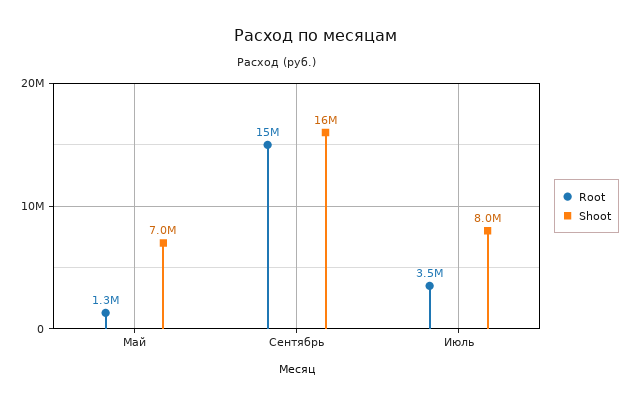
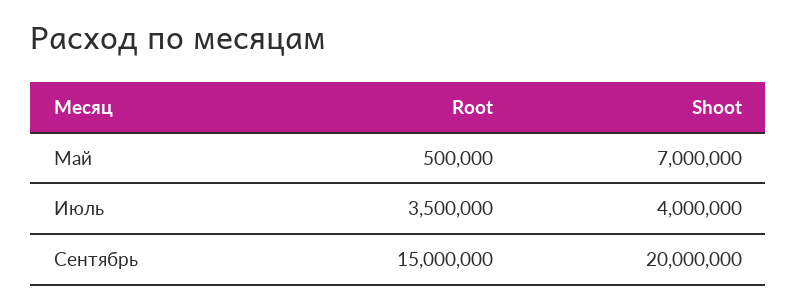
Root, Май: 1300000 -> 500000
Shoot, Сентябрь: 16000000 -> 20000000
Shoot, Июль: 8000000 -> 4000000

